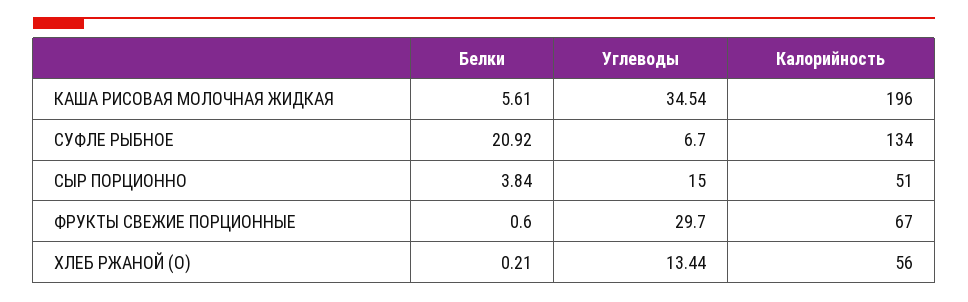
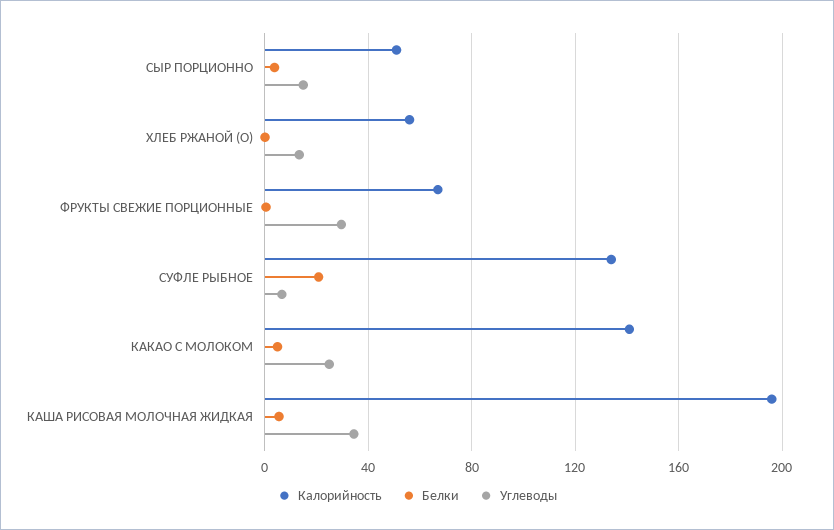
Калорийность, КАКАО С МОЛОКОМ: none -> 140
Белки, КАКАО С МОЛОКОМ: none -> 5
Углеводы, КАКАО С МОЛОКОМ: none -> 25

